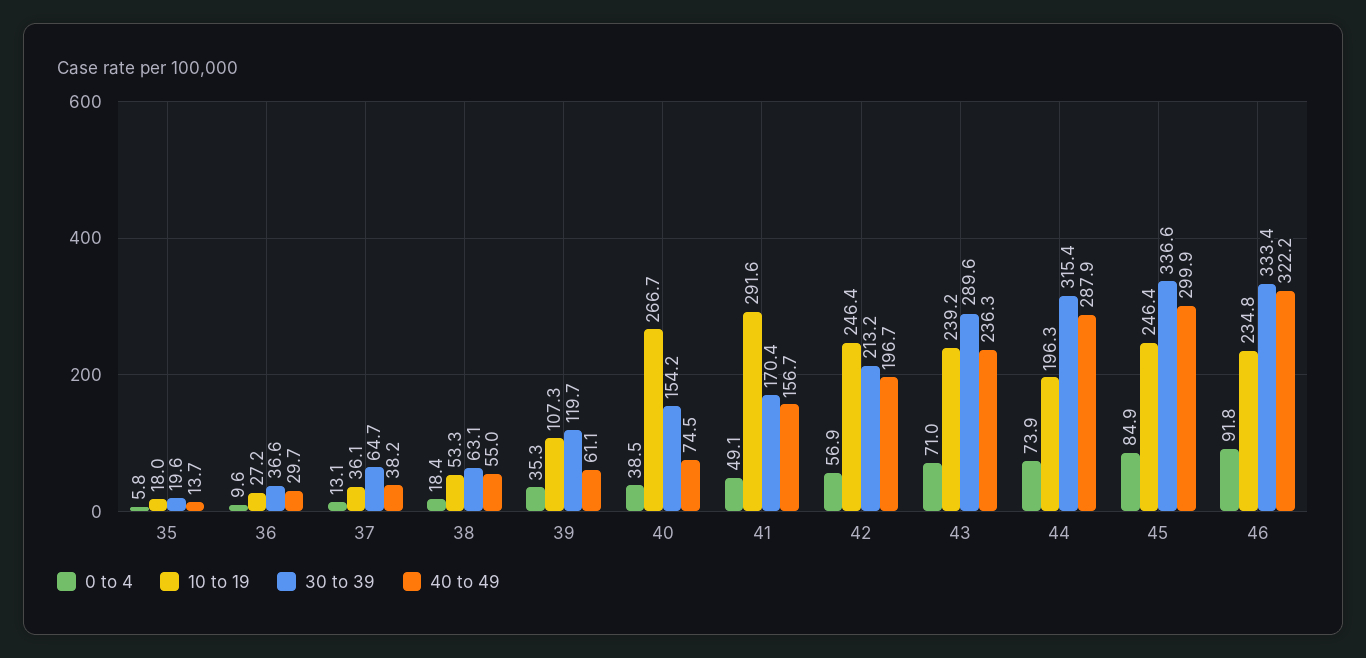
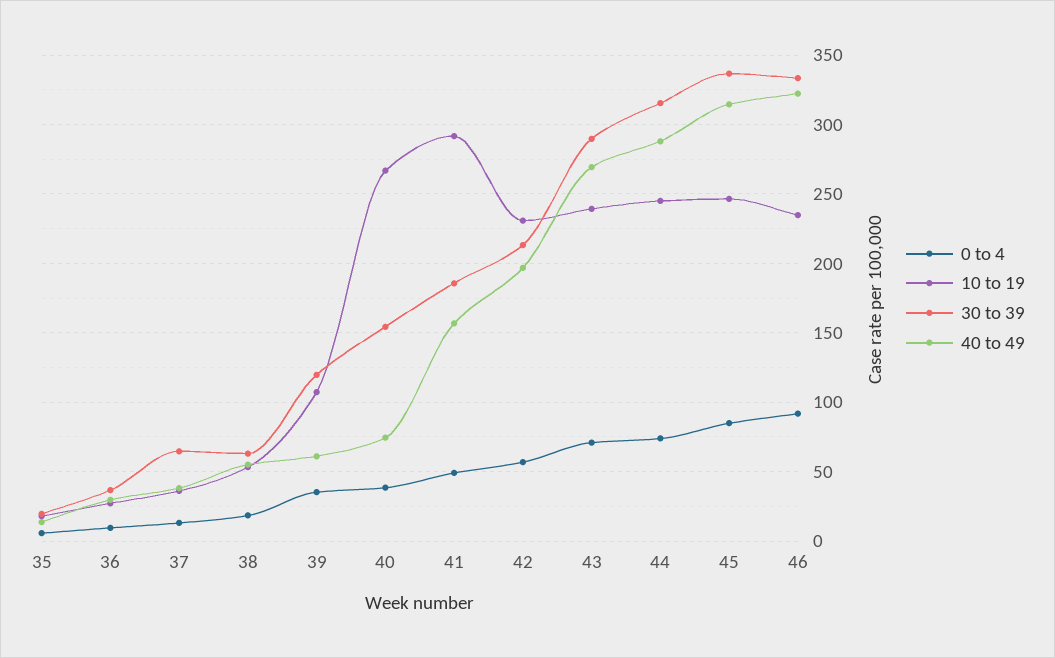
30 to 39, 41: 170.4 -> 185
10 to 19, 42: 246.4 -> 230
40 to 49, 43: 236.3 -> 270
10 to 19, 44: 196.3 -> 245
40 to 49, 45: 299.9 -> 315

